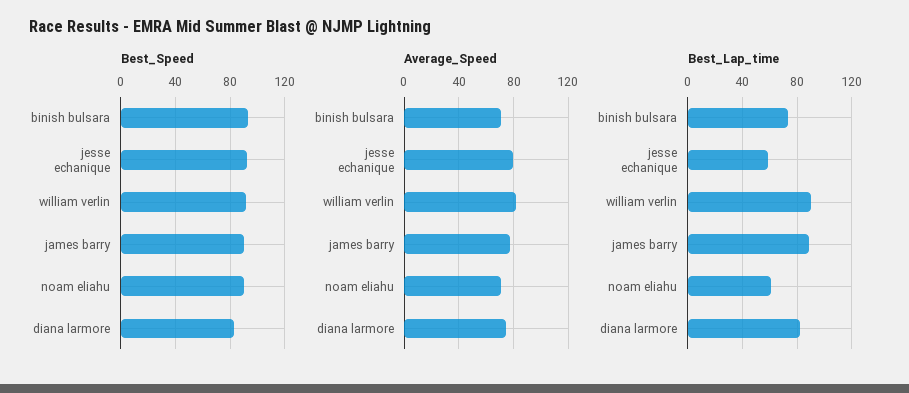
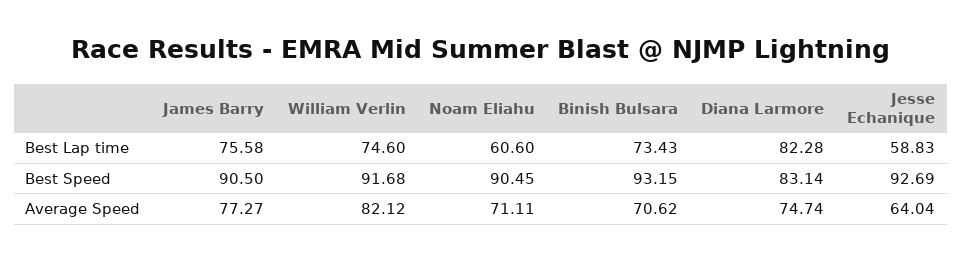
Average_Speed, jesse echanique: 80 -> 64.04
Best_Lap_time, william verlin: 90 -> 74.6
Best_Lap_time, james barry: 90 -> 75.58

